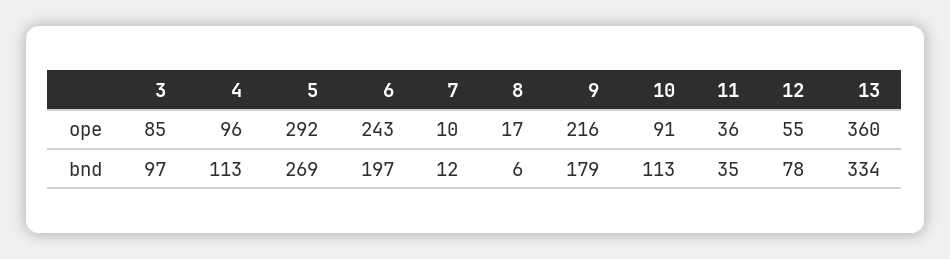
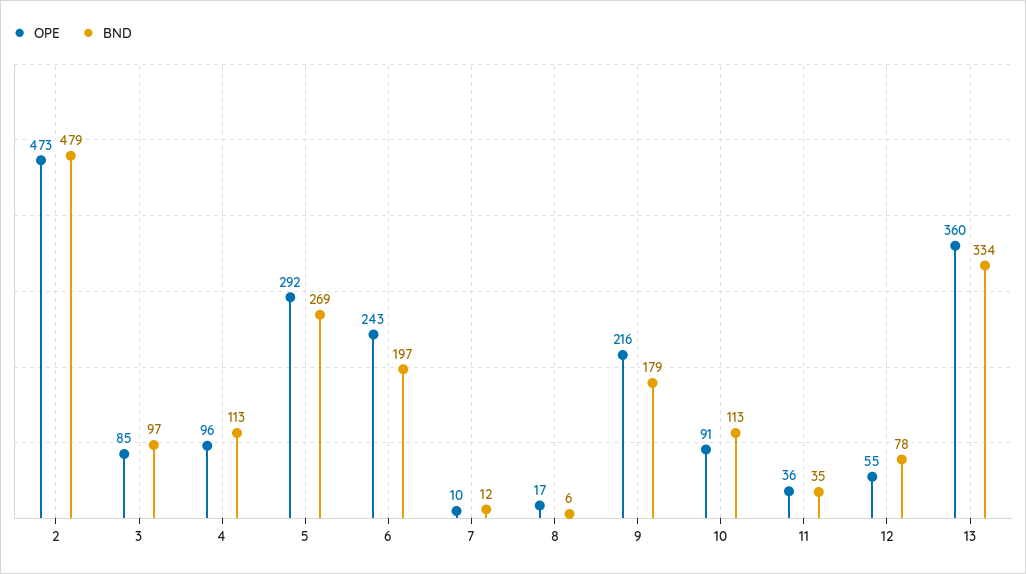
ope, 2: none -> 473
bnd, 2: none -> 479

